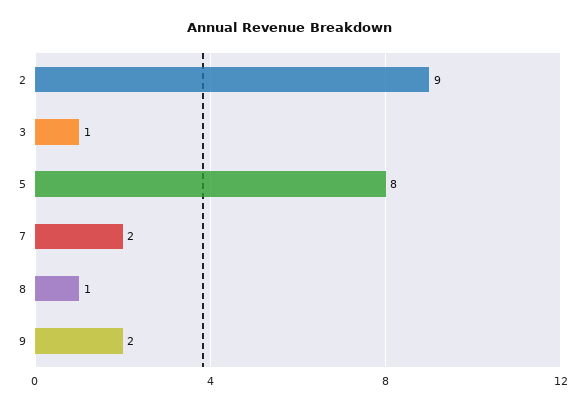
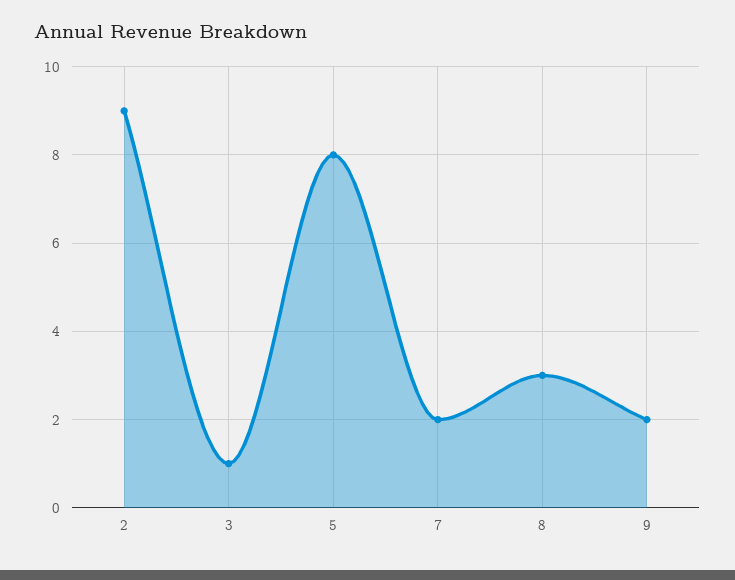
8: 1 -> 3

